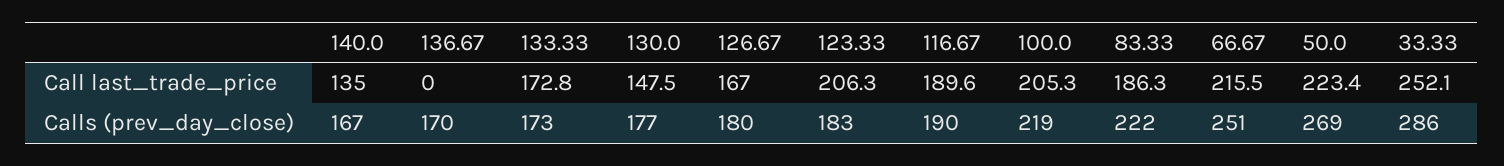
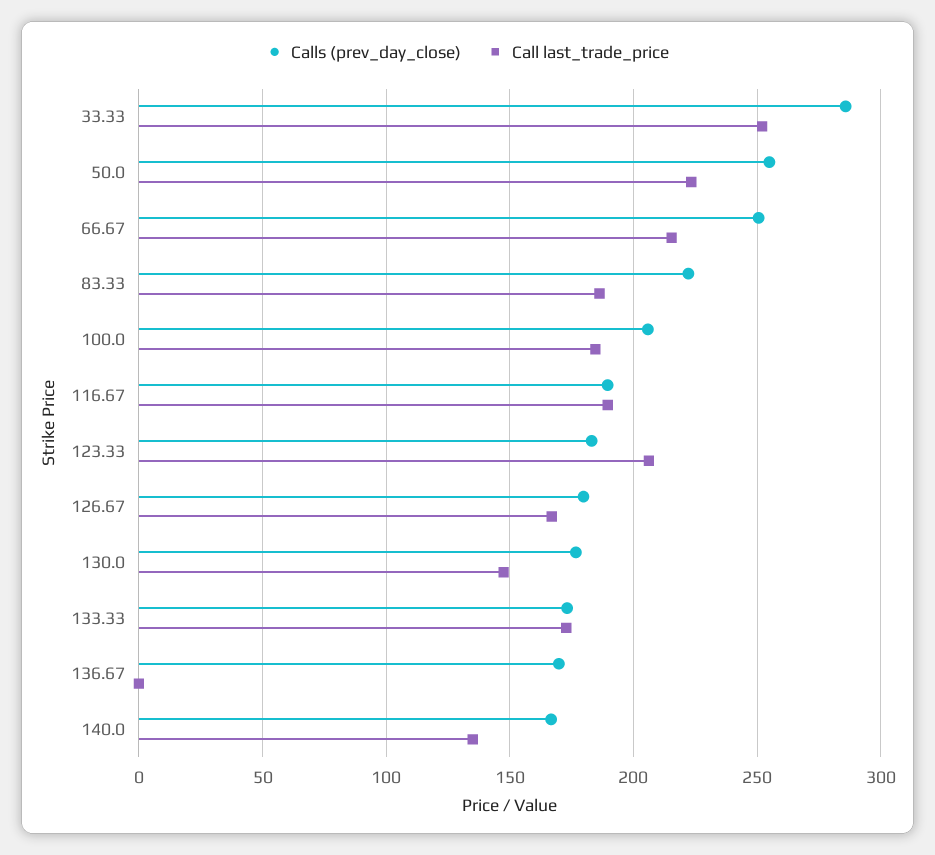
Call last_trade_price, 100.0: 205.3 -> 185
Calls (prev_day_close), 100.0: 219 -> 205
Calls (prev_day_close), 50.0: 269 -> 255

